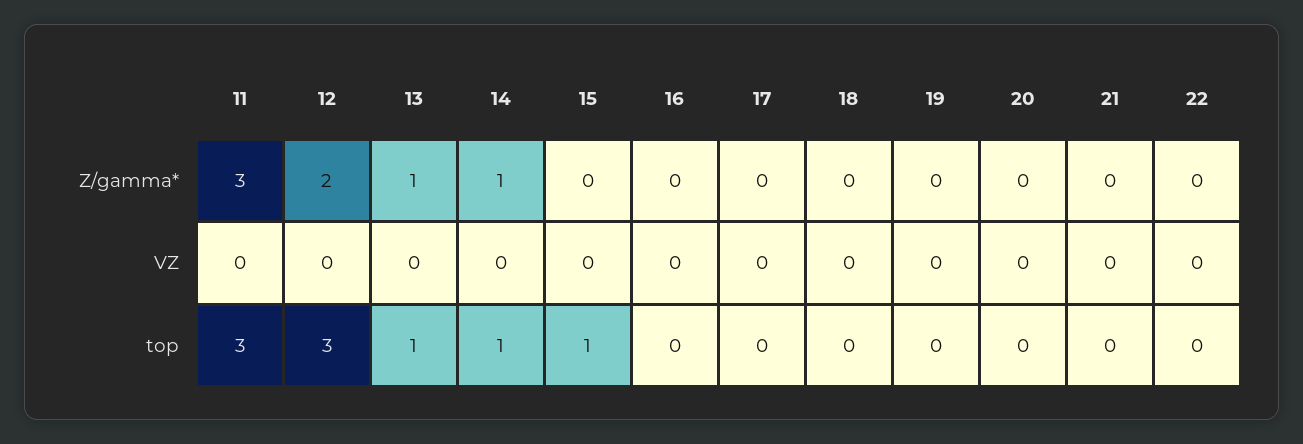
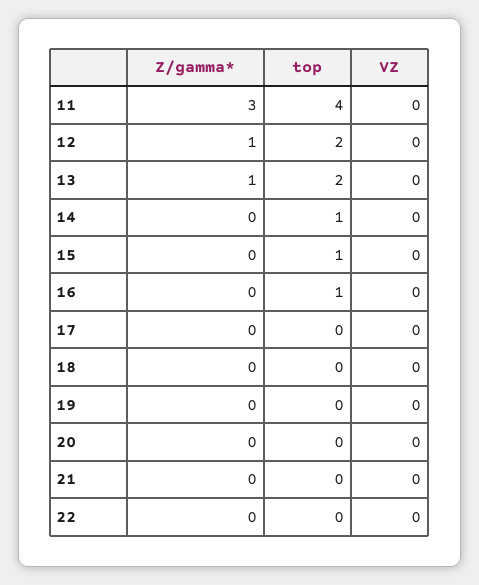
12, Z/gamma*: 2 -> 1
14, Z/gamma*: 1 -> 0
11, top: 3 -> 4
12, top: 3 -> 2
13, top: 1 -> 2
16, top: 0 -> 1

